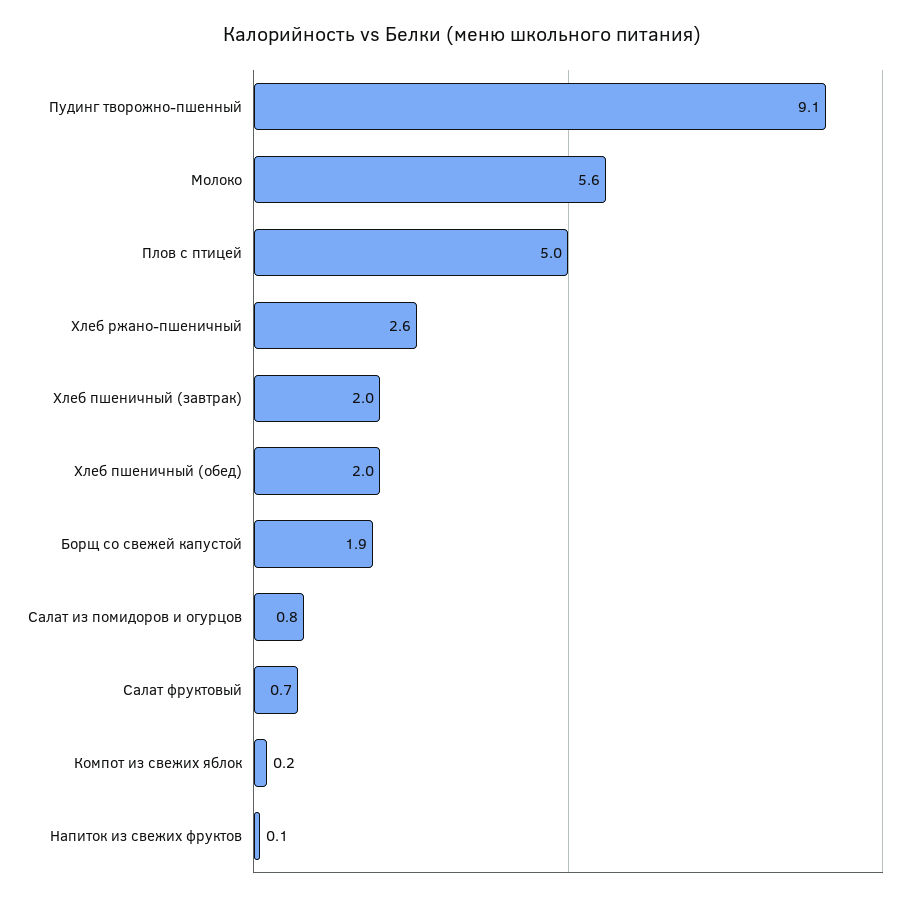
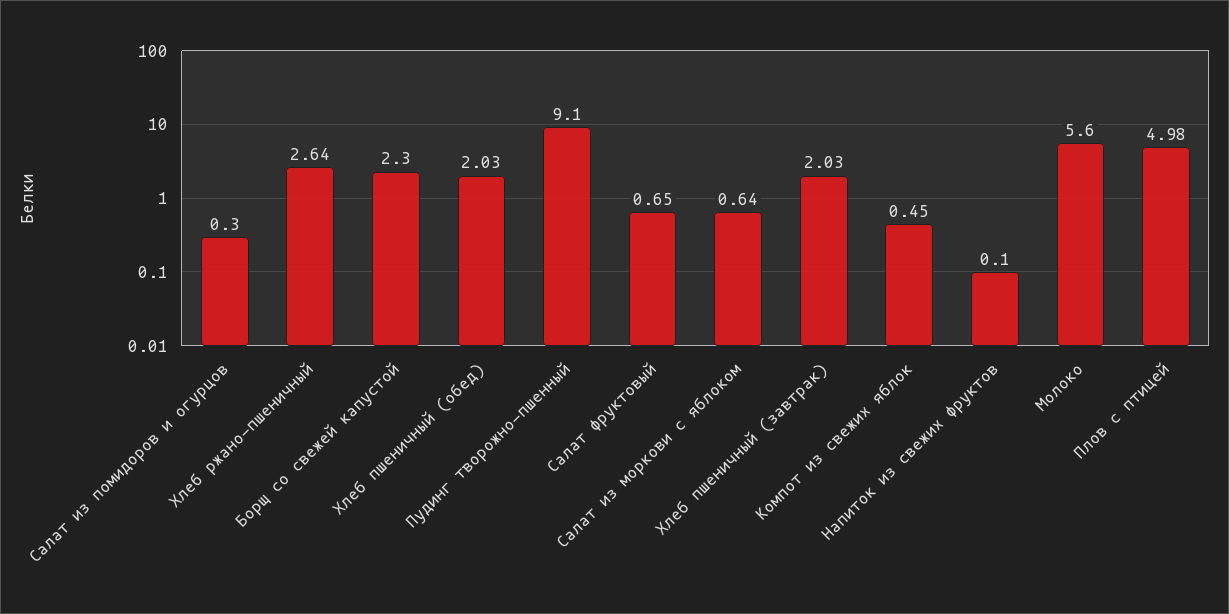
Борщ со свежей капустой: 1.9 -> 2.3
Салат из помидоров и огурцов: 0.8 -> 0.3
Компот из свежих яблок: 0.2 -> 0.45
Салат из моркови с яблоком: none -> 0.64

